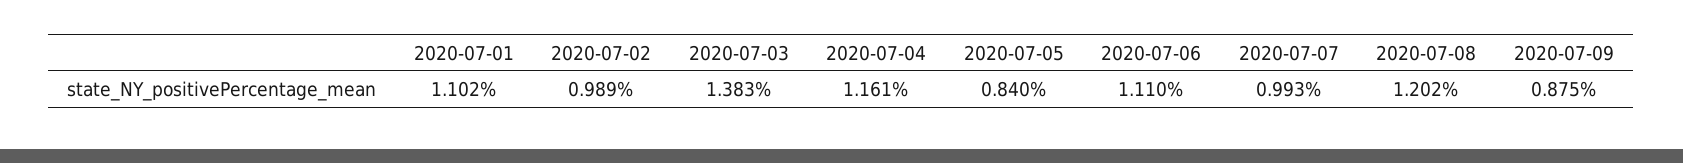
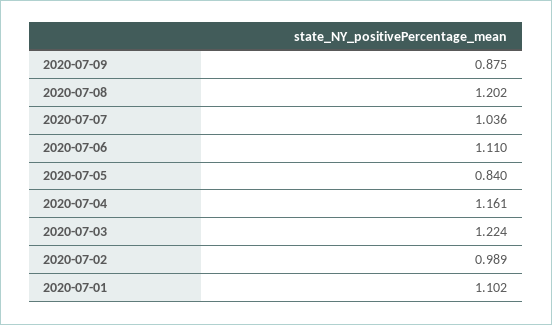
2020-07-03: 1.383 -> 1.224
2020-07-07: 0.993 -> 1.036

